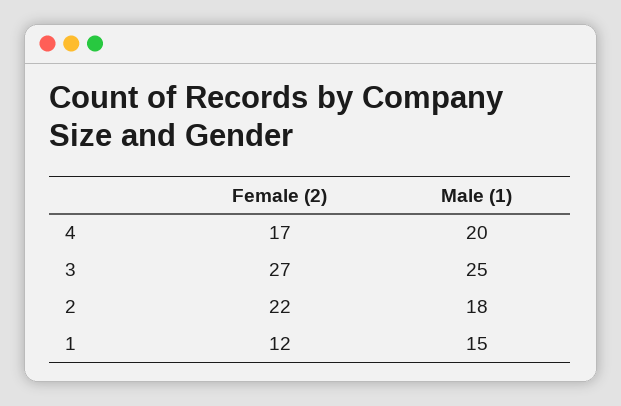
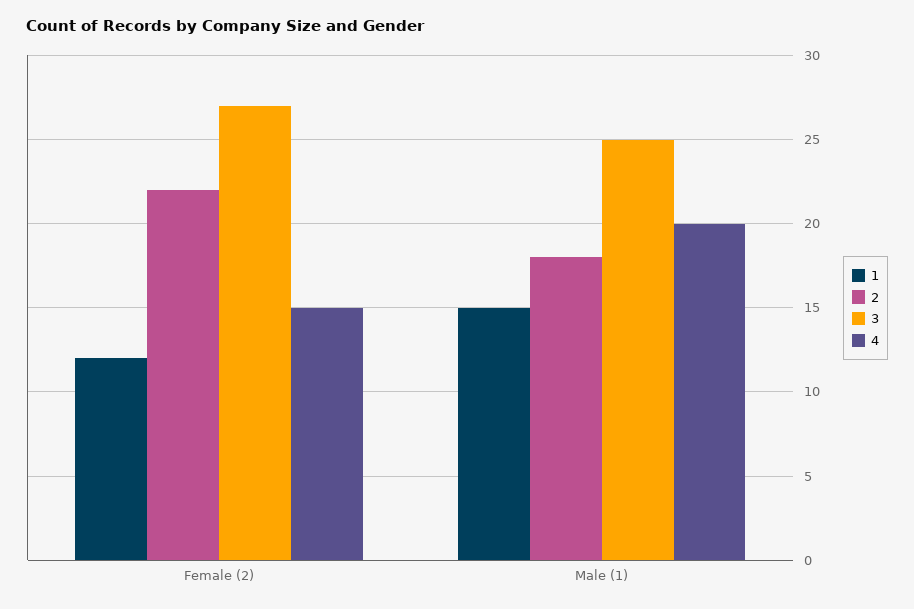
4, Female (2): 17 -> 15

